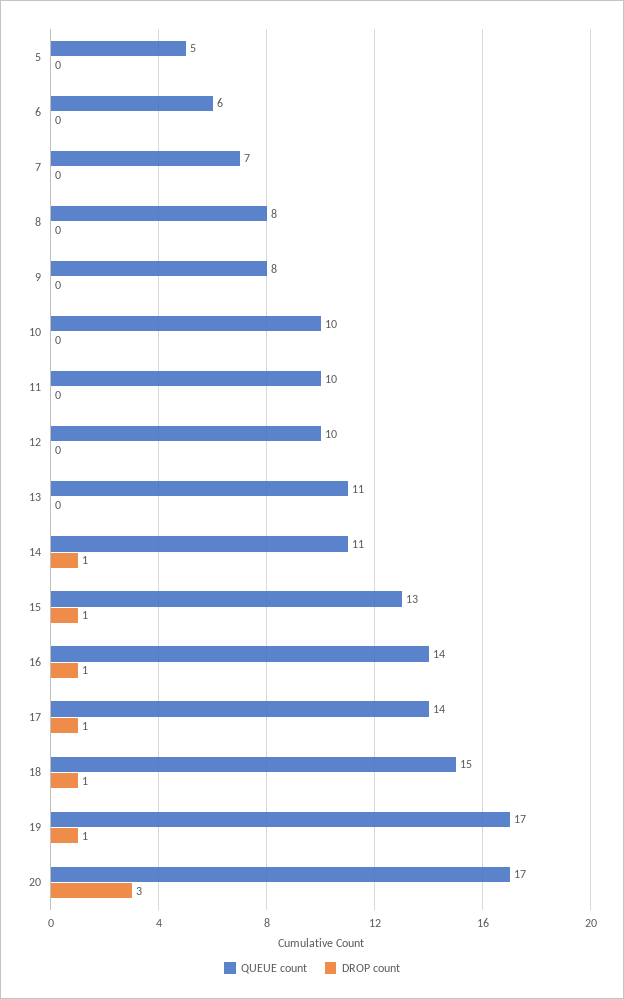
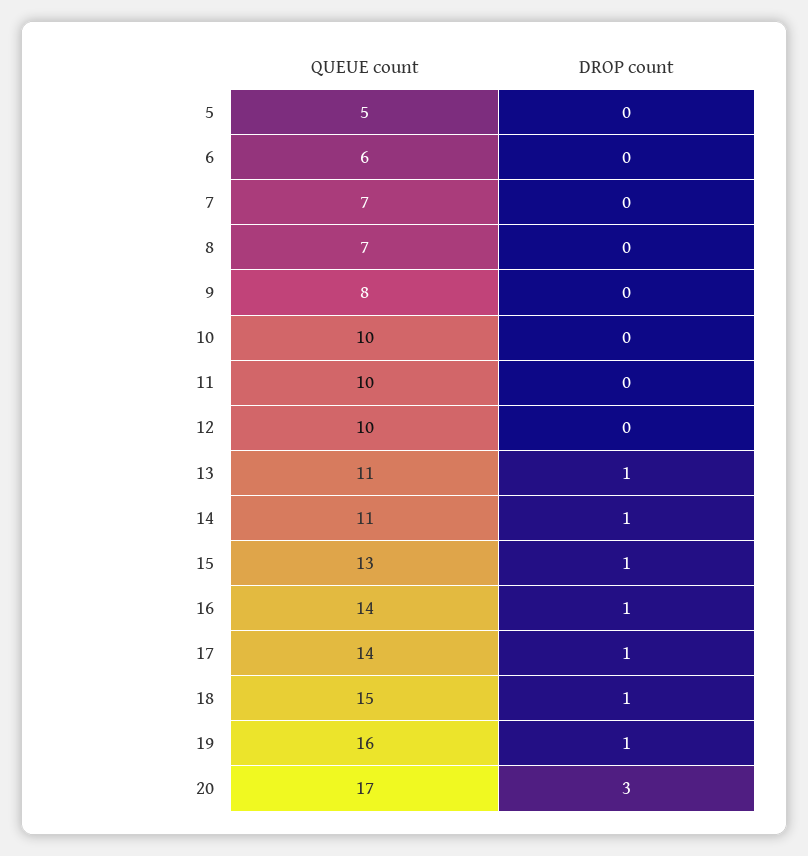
QUEUE count, 8: 8 -> 7
DROP count, 13: 0 -> 1
QUEUE count, 19: 17 -> 16

